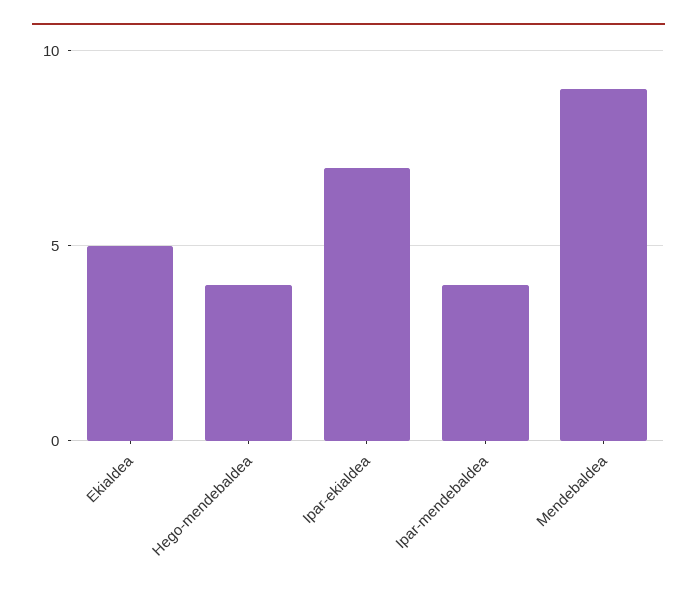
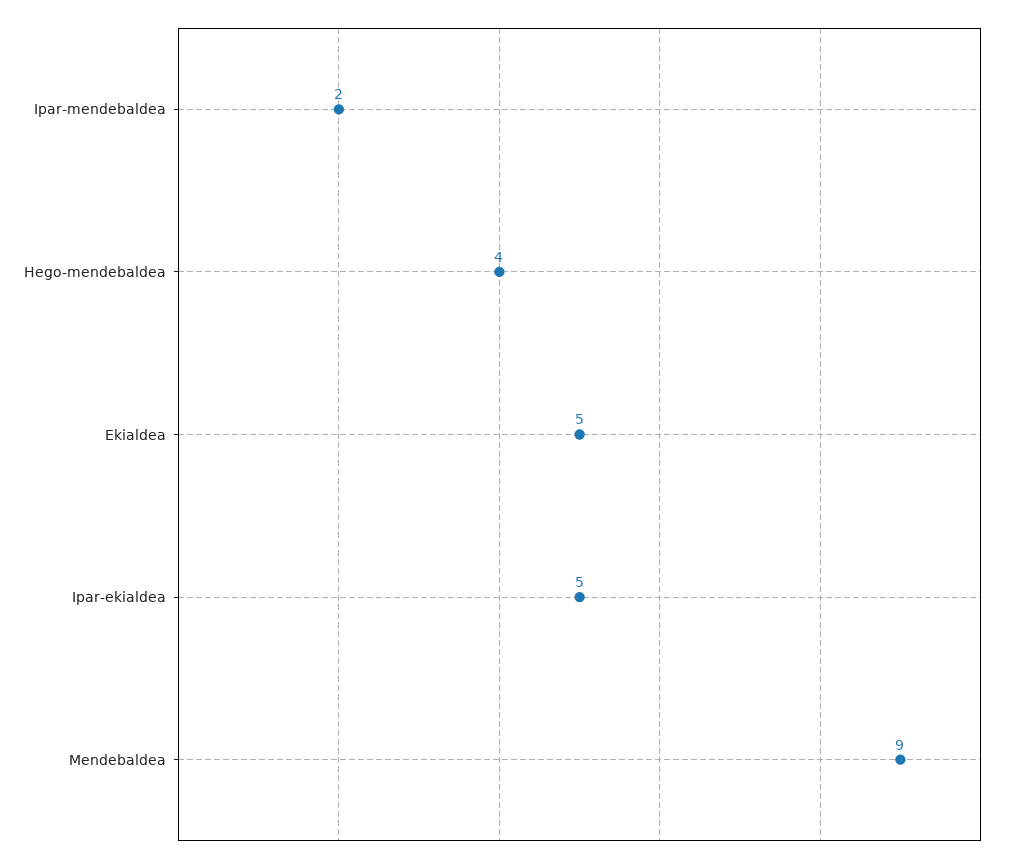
Ipar-ekialdea: 7 -> 5
Ipar-mendebaldea: 4 -> 2

